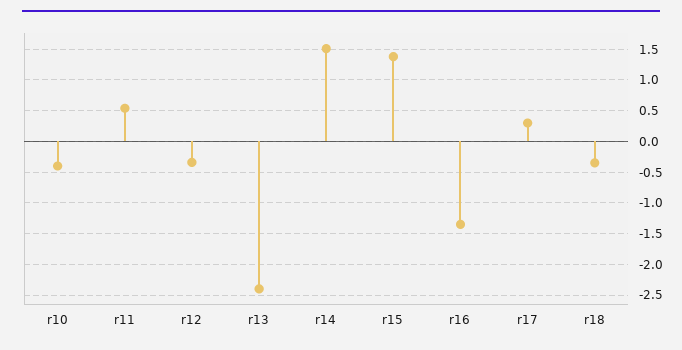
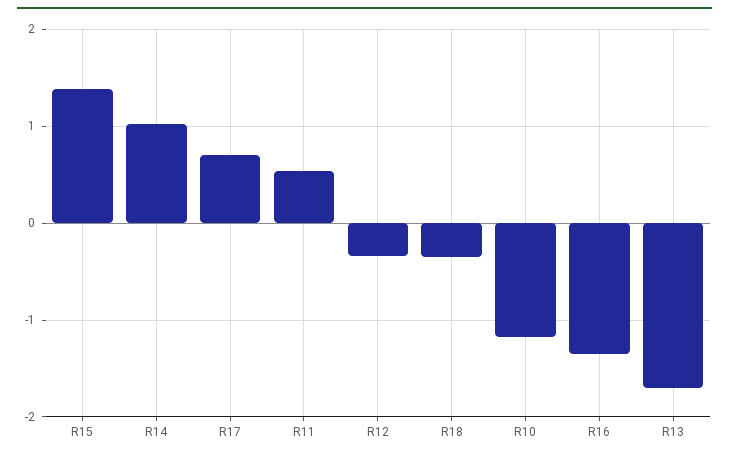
r10: -0.4 -> -1.2
r13: -2.4 -> -1.7
r14: 1.5 -> 1
r17: 0.3 -> 0.7

